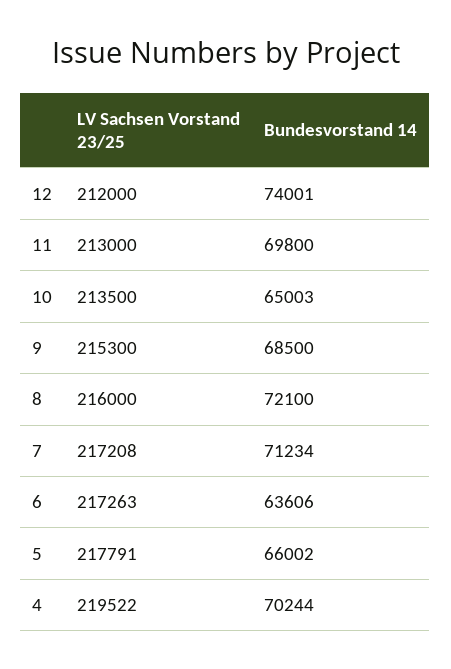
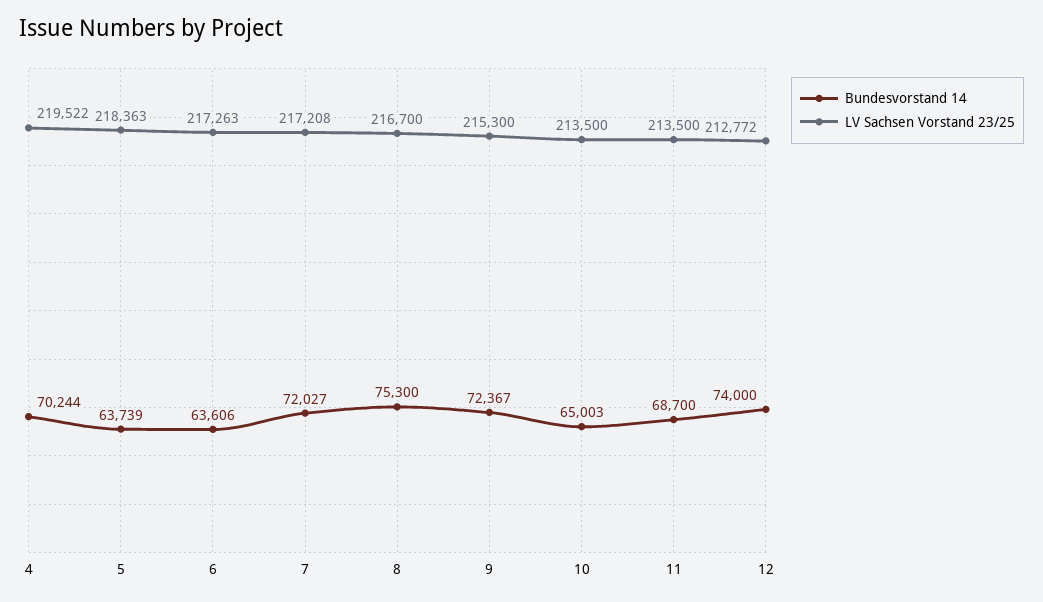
LV Sachsen Vorstand 23/25, 12: 212000 -> 212772
Bundesvorstand 14, 12: 74001 -> 74000
LV Sachsen Vorstand 23/25, 11: 213000 -> 213500
Bundesvorstand 14, 11: 69800 -> 68700
Bundesvorstand 14, 9: 68500 -> 72367
LV Sachsen Vorstand 23/25, 8: 216000 -> 216700
Bundesvorstand 14, 8: 72100 -> 75300
Bundesvorstand 14, 7: 71234 -> 72027
LV Sachsen Vorstand 23/25, 5: 217791 -> 218363
Bundesvorstand 14, 5: 66002 -> 63739

